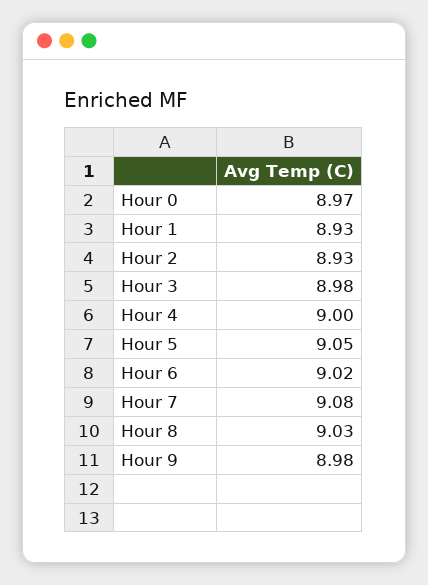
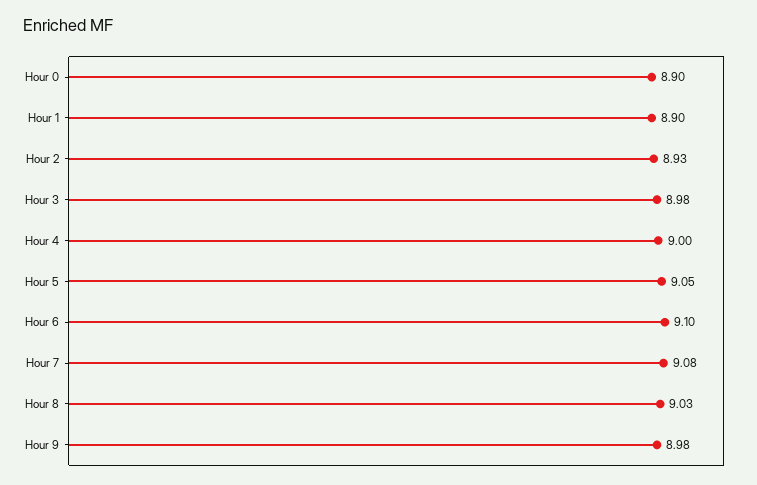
Hour 0: 8.97 -> 8.9
Hour 1: 8.93 -> 8.9
Hour 6: 9.02 -> 9.1

